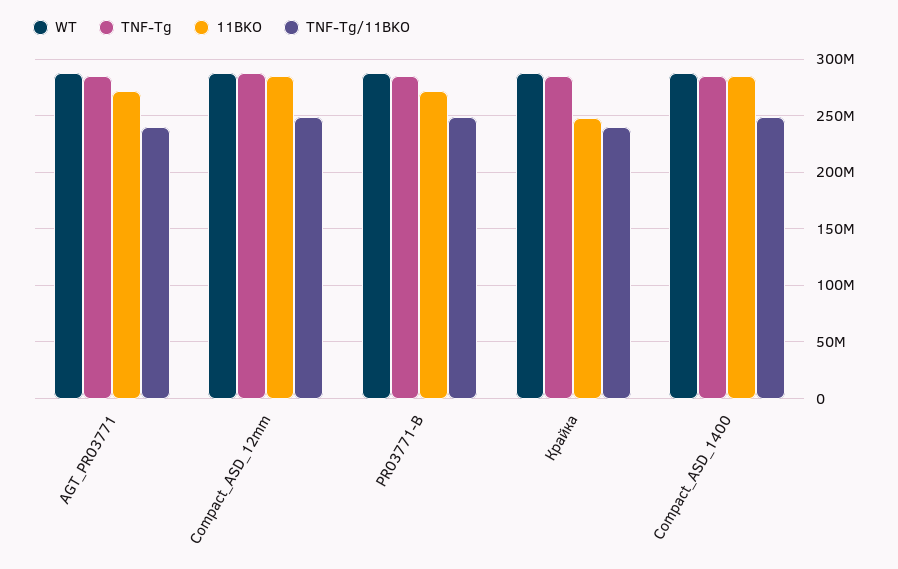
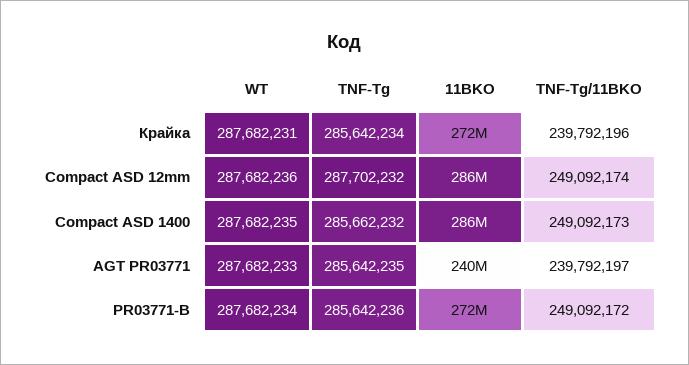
11BKO, AGT_PR03771: 270000000 -> 240000000
11BKO, Крайка: 250000000 -> 272000000

